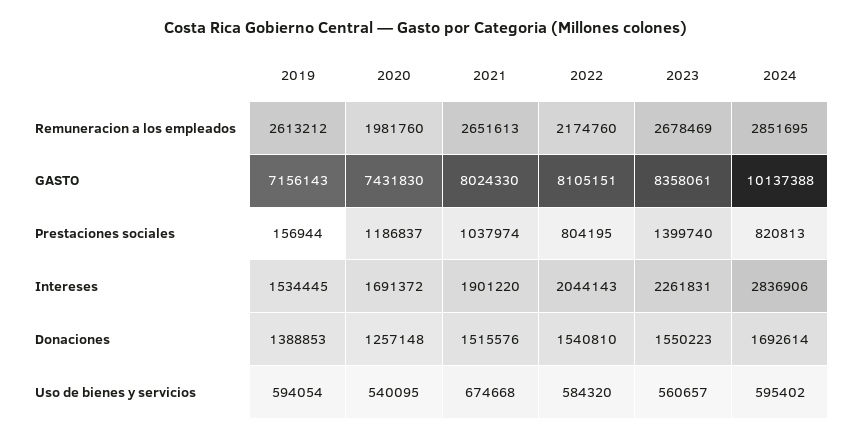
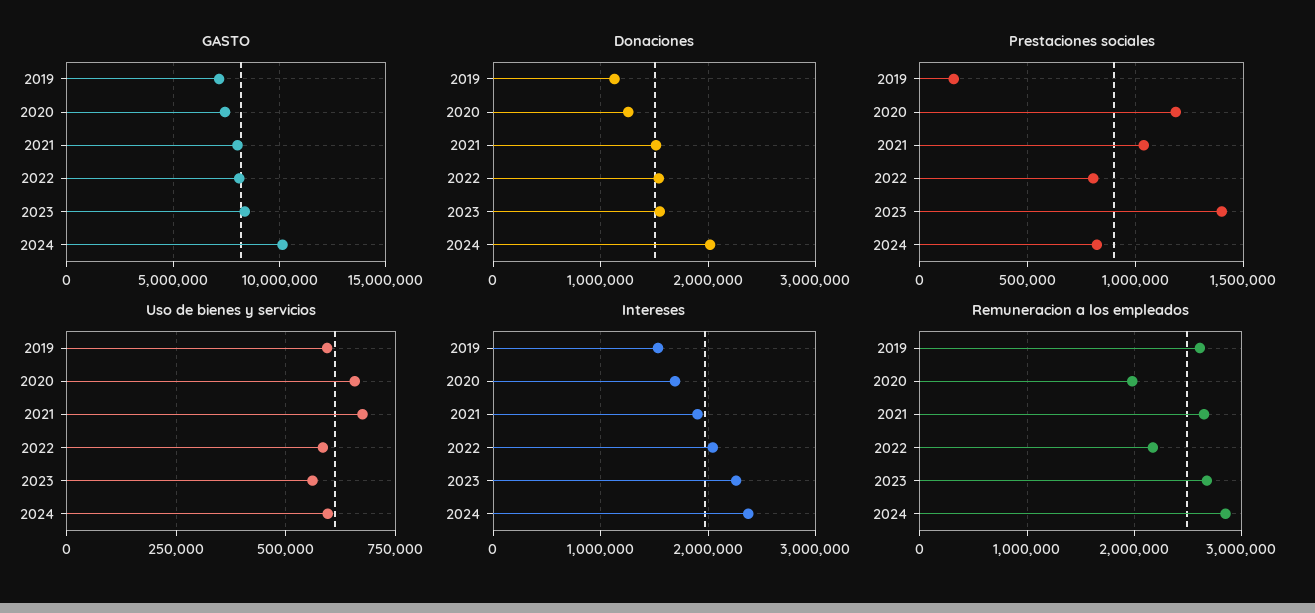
Intereses, 2024: 2836906 -> 2400000
Donaciones, 2019: 1388853 -> 1100000
Donaciones, 2024: 1692614 -> 2000000
Uso de bienes y servicios, 2020: 540095 -> 650000

